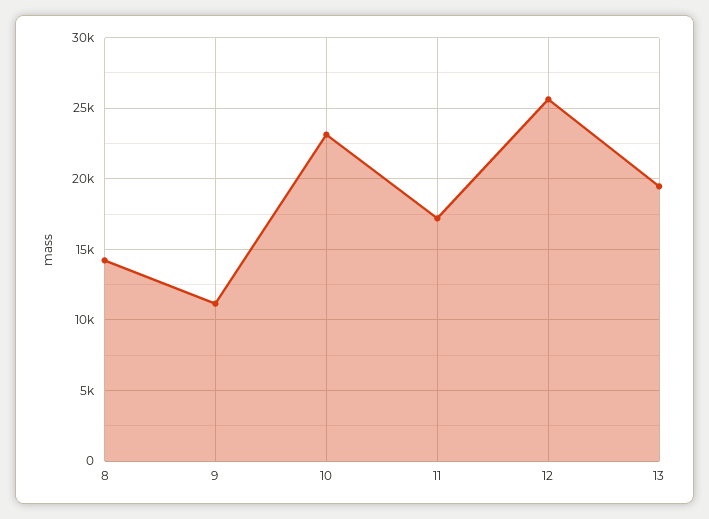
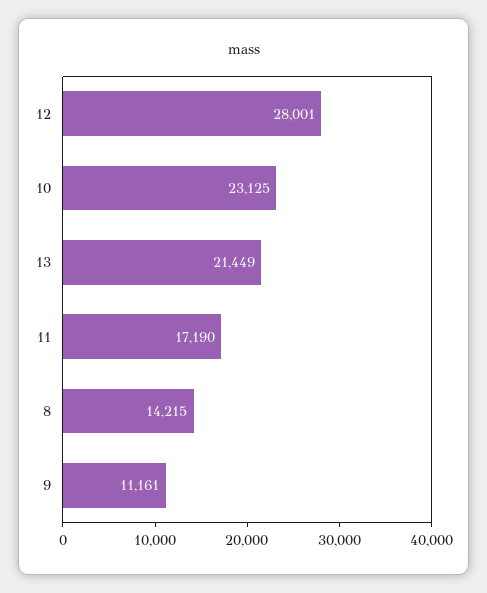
12: 25500 -> 28001
13: 19500 -> 21449

